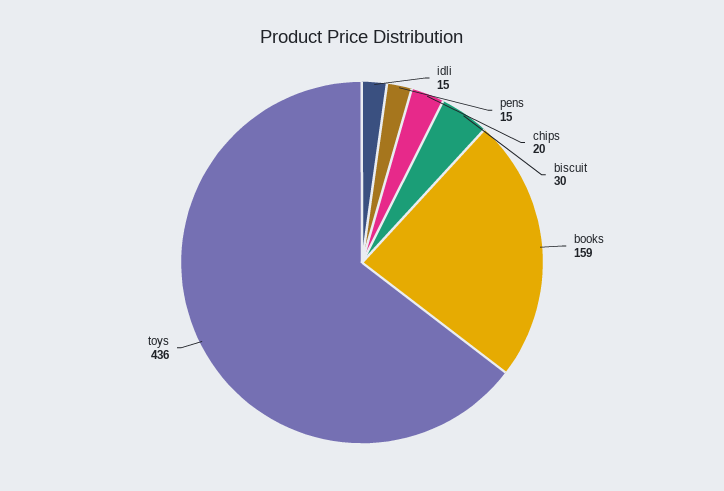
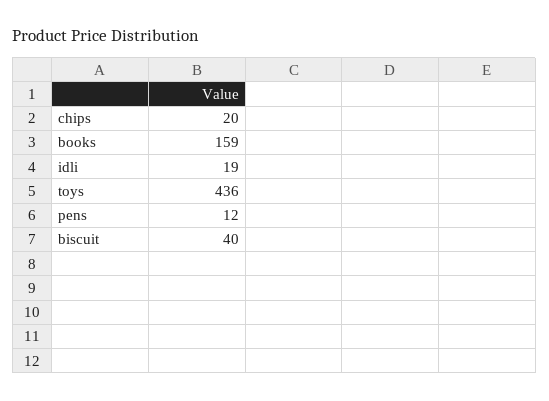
idli: 15 -> 19
pens: 15 -> 12
biscuit: 30 -> 40

